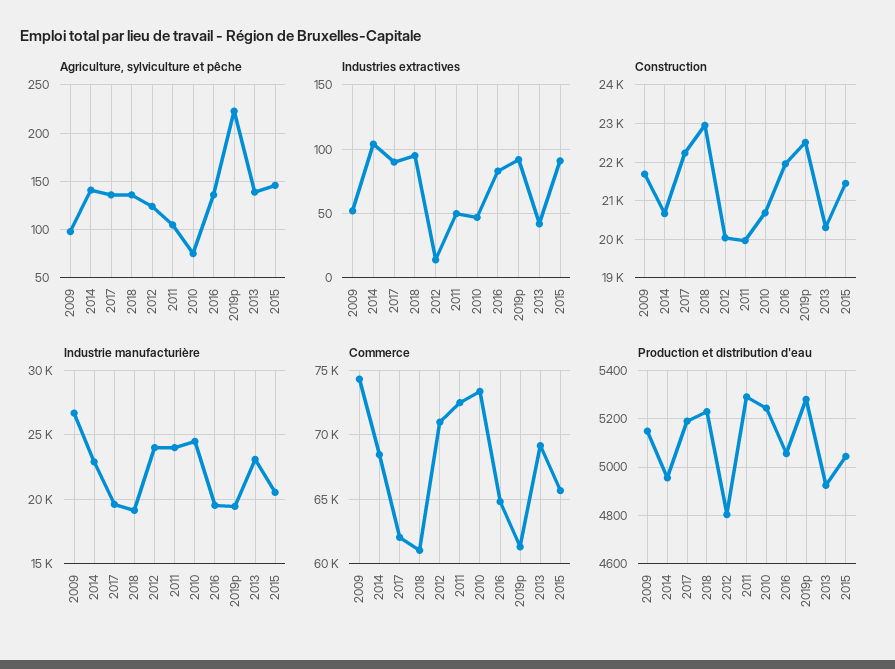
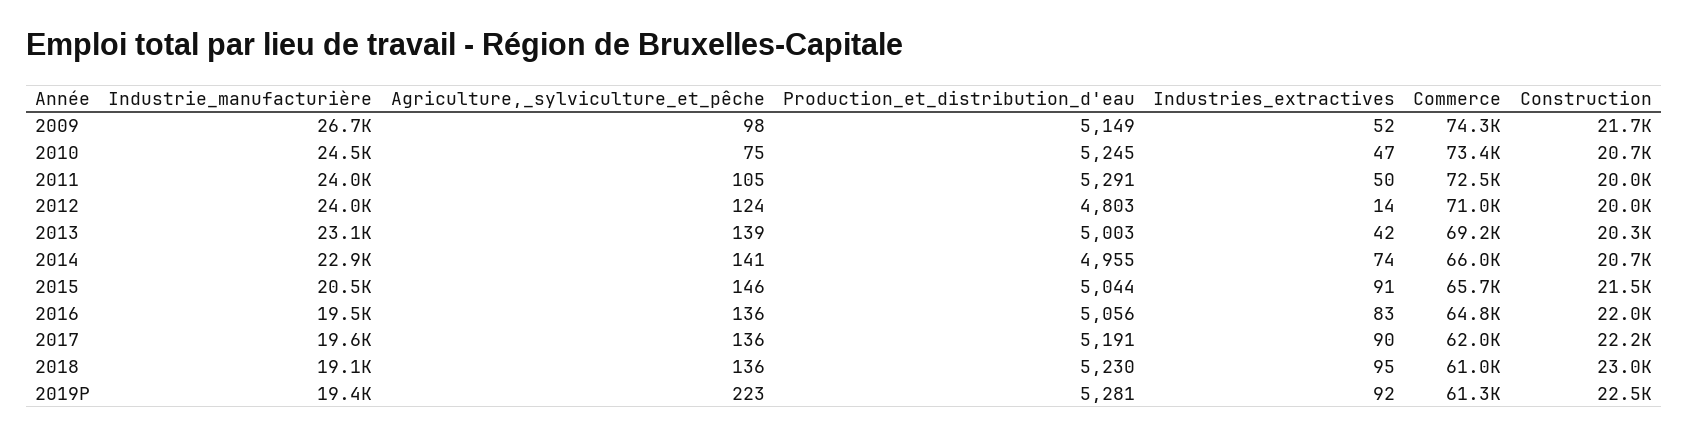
Industries extractives, 2014: 105 -> 74
Commerce, 2014: 68500 -> 66000
Production et distribution d'eau, 2013: 4925 -> 5003

